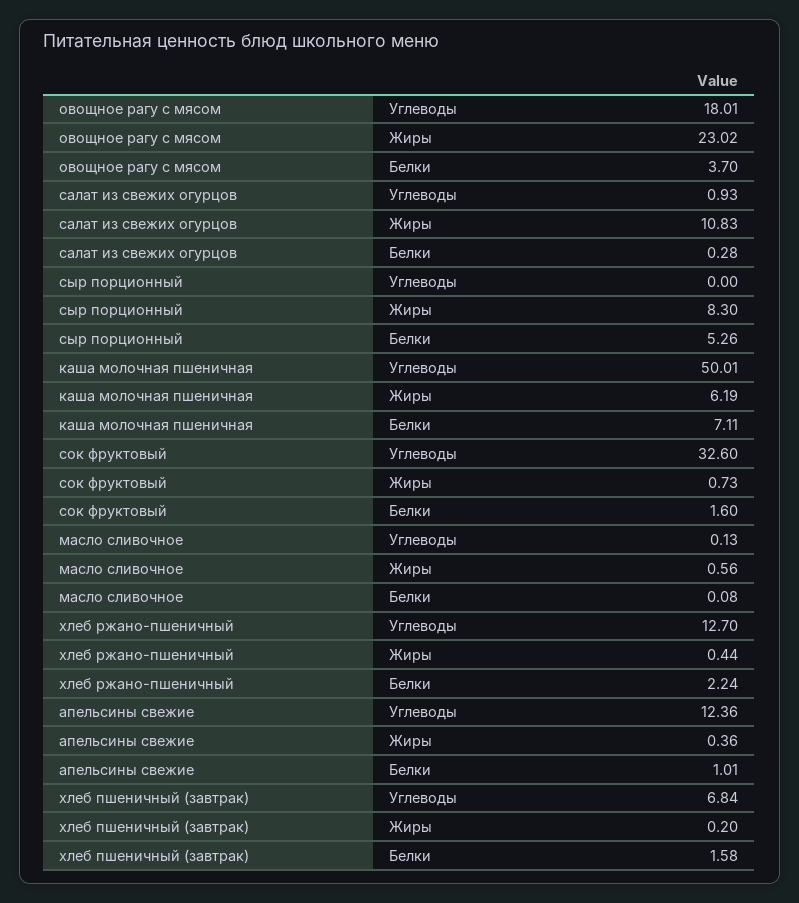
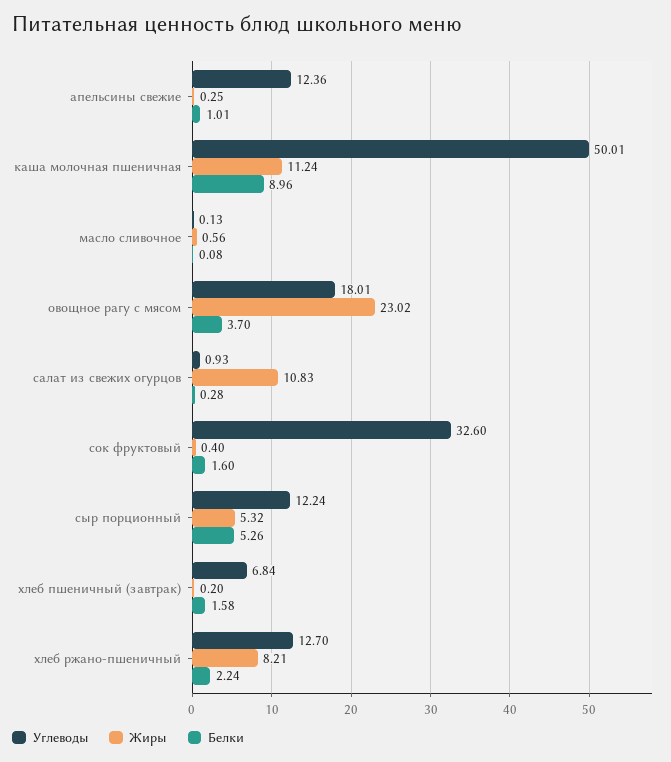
Углеводы, сыр порционный: 0 -> 12.24
Жиры, сыр порционный: 8.3 -> 5.32
Жиры, каша молочная пшеничная: 6.19 -> 11.24
Белки, каша молочная пшеничная: 7.11 -> 8.96
Жиры, сок фруктовый: 0.73 -> 0.4
Жиры, хлеб ржано-пшеничный: 0.44 -> 8.21
Жиры, апельсины свежие: 0.36 -> 0.25

